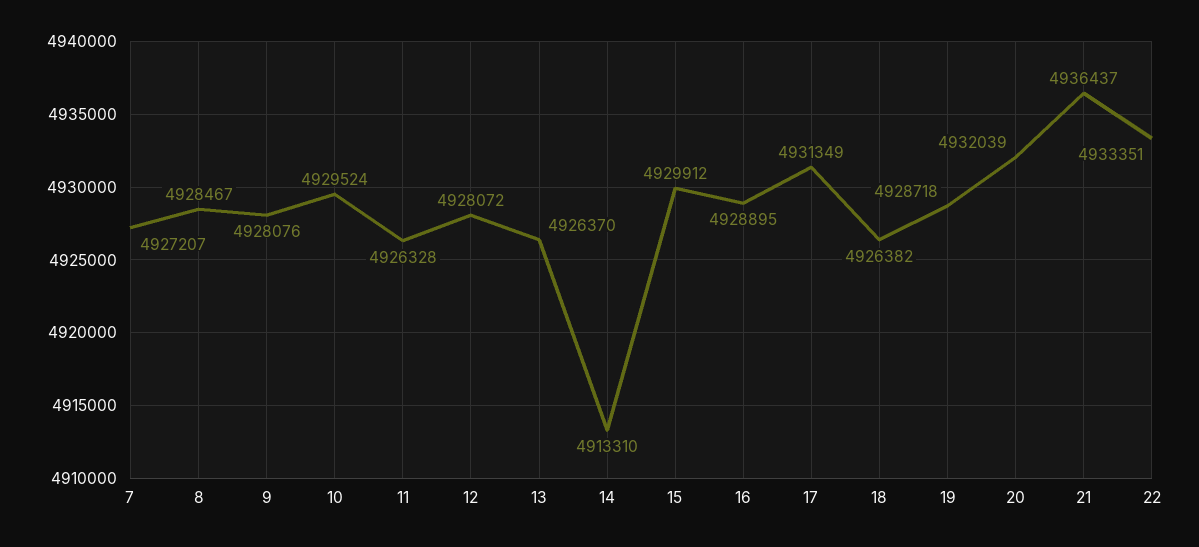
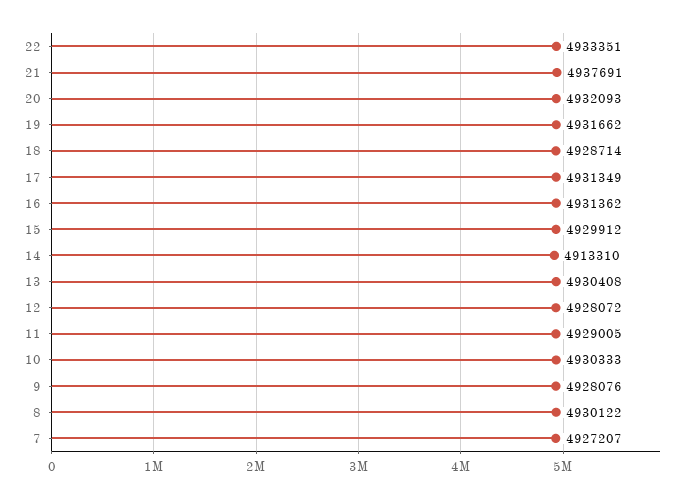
8: 4928467 -> 4930122
10: 4929524 -> 4930333
11: 4926328 -> 4929005
13: 4926370 -> 4930408
16: 4928895 -> 4931362
18: 4926382 -> 4928714
19: 4928718 -> 4931662
20: 4932039 -> 4932093
21: 4936437 -> 4937691

